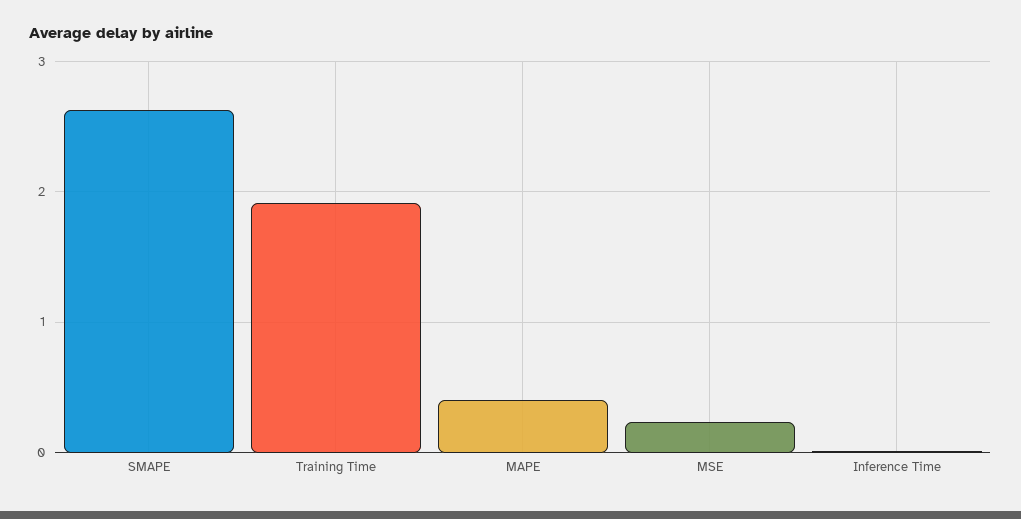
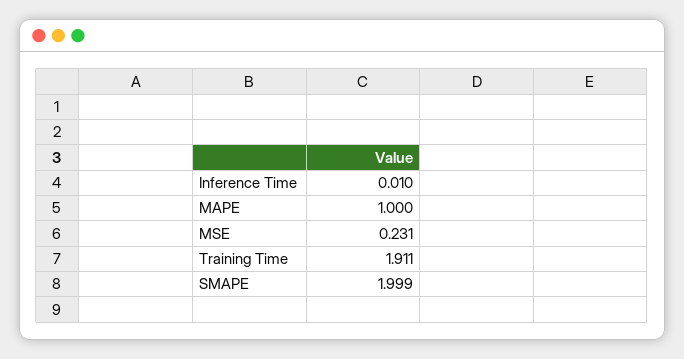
SMAPE: 2.6 -> 1.999
MAPE: 0.4 -> 1

